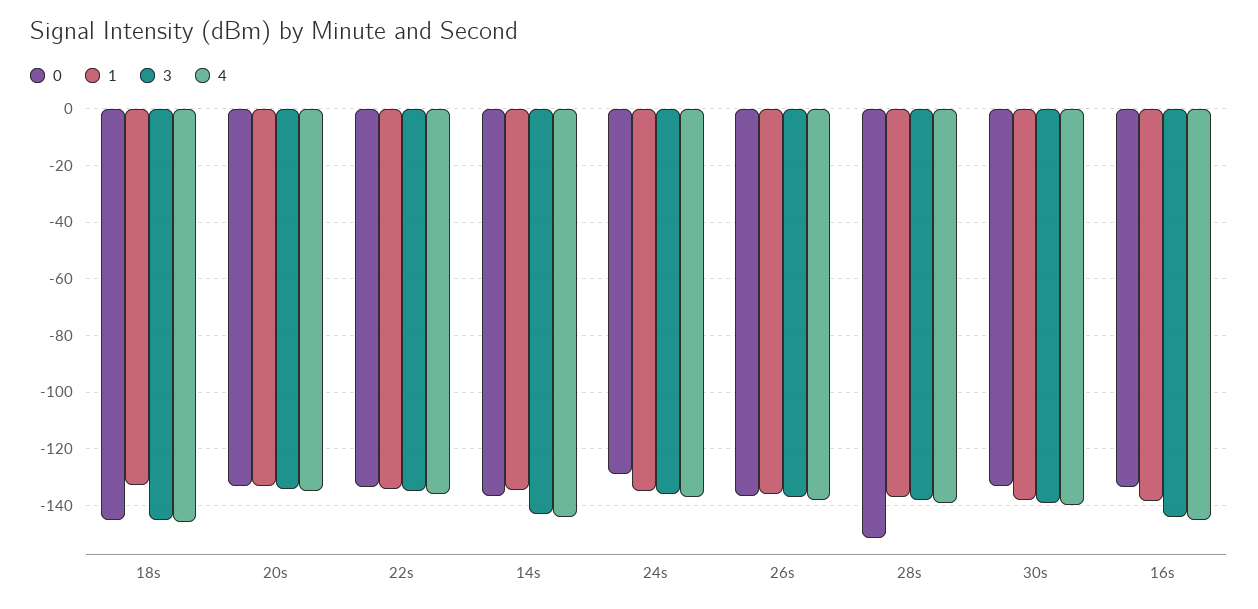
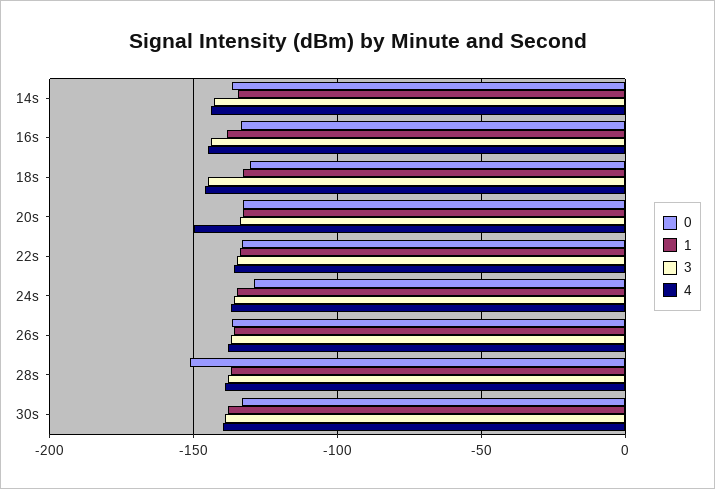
0, 18s: -145 -> -130
4, 20s: -135 -> -150

